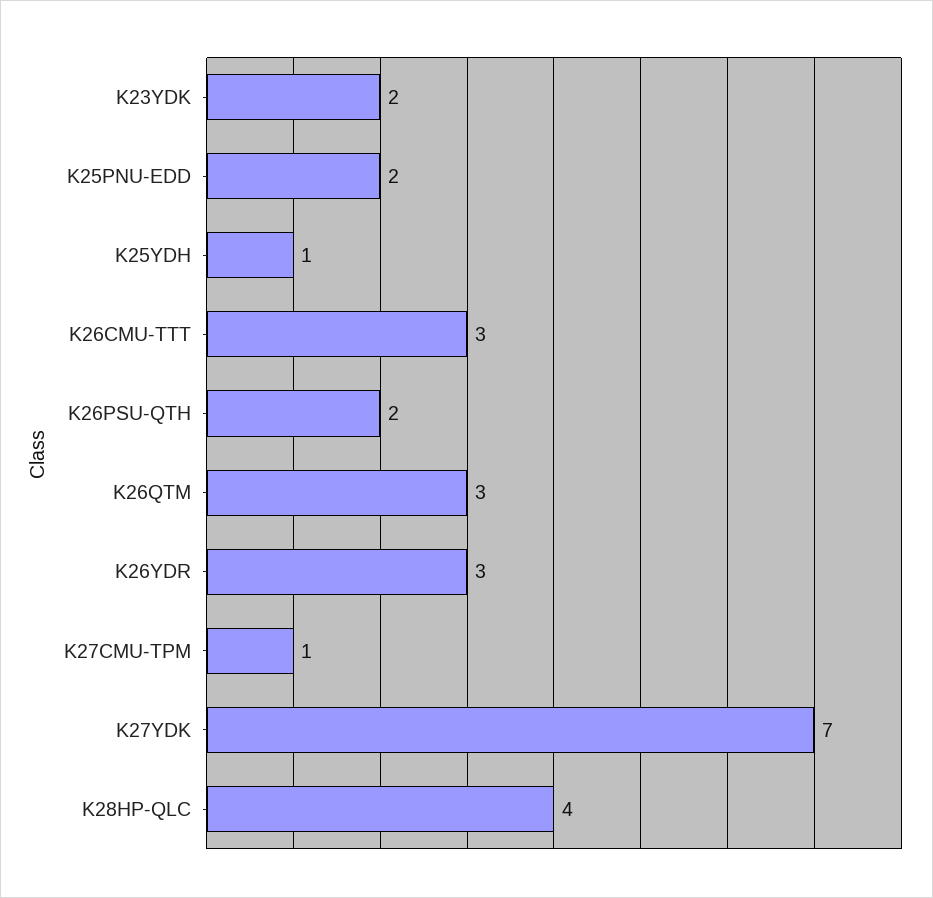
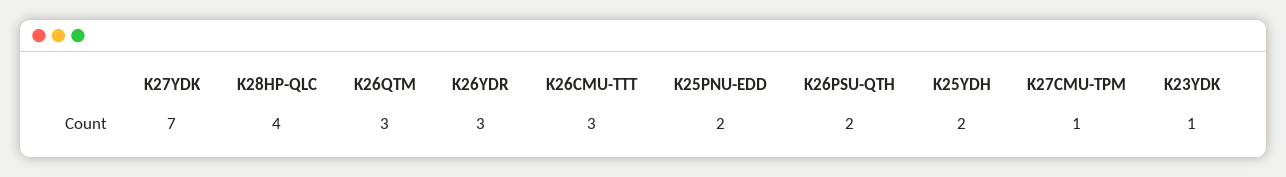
K23YDK: 2 -> 1
K25YDH: 1 -> 2

